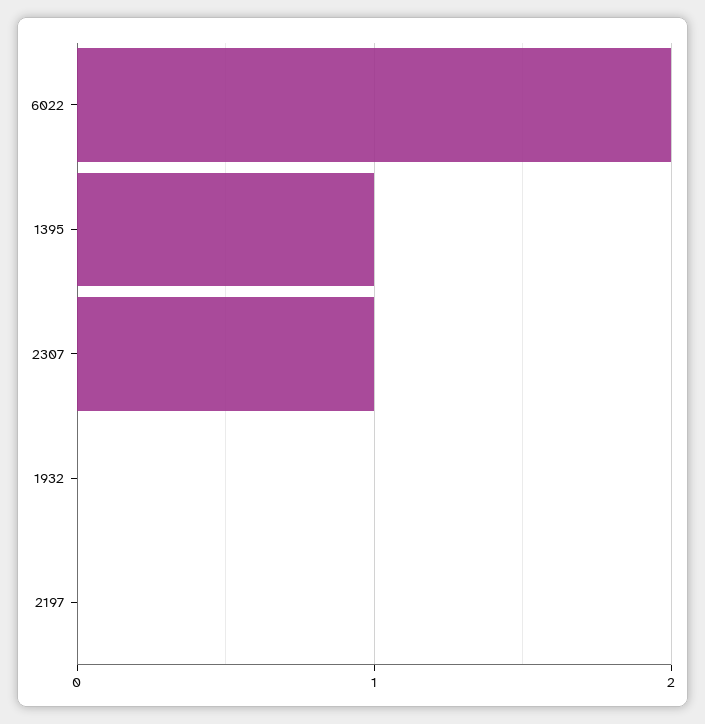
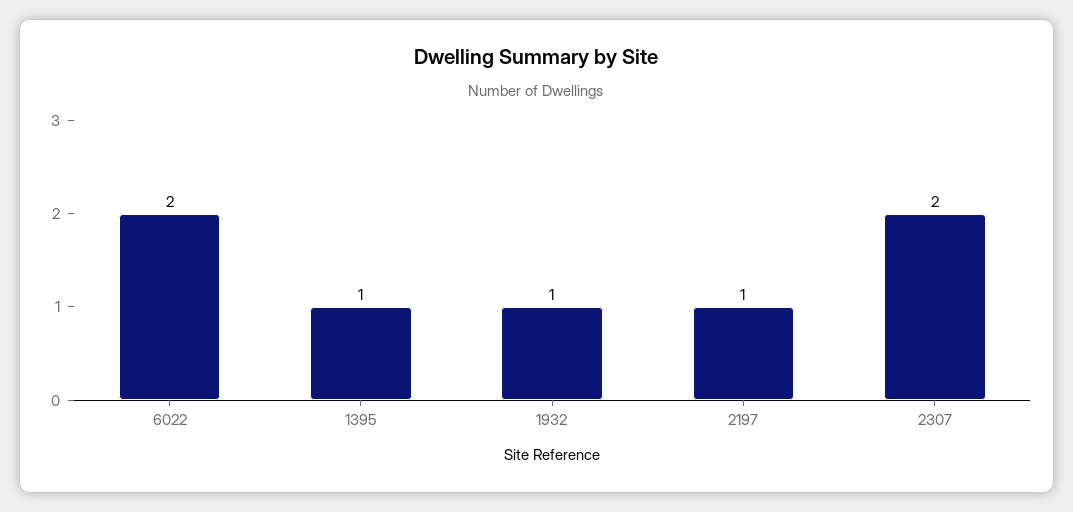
2307: 1 -> 2
1932: 0 -> 1
2197: 0 -> 1

